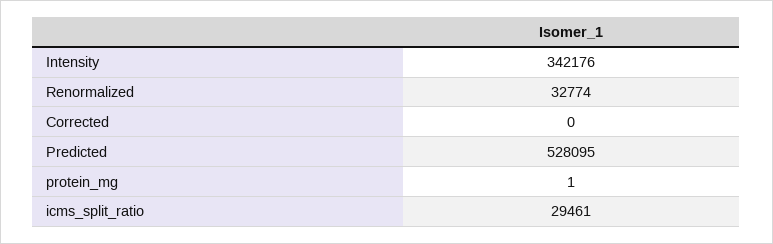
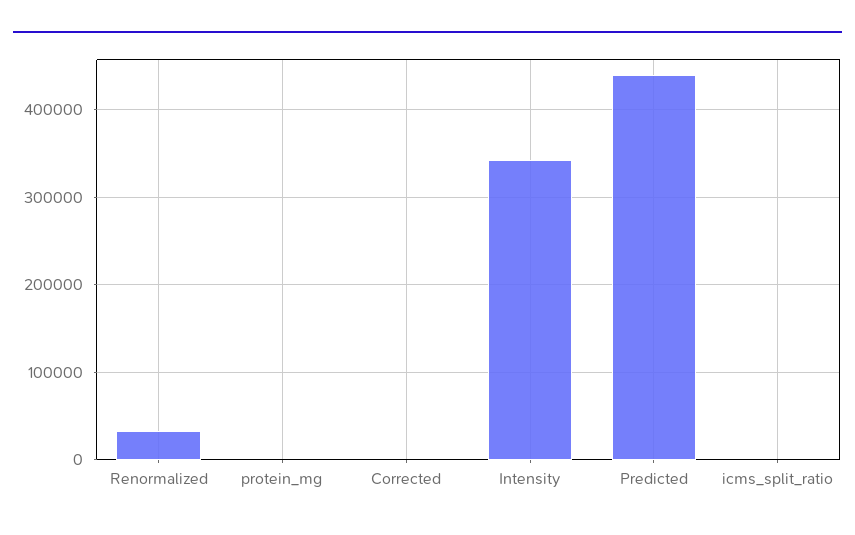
Predicted: 528095 -> 440000
icms_split_ratio: 29461 -> 0

